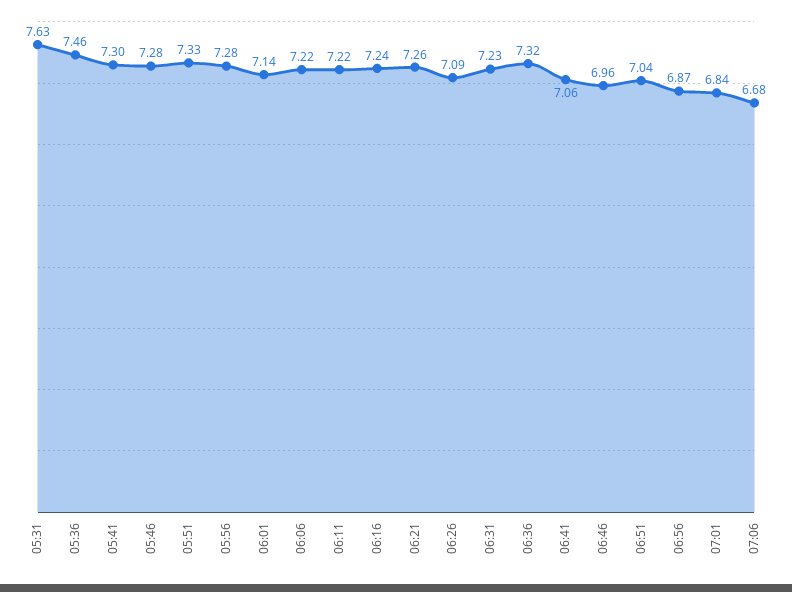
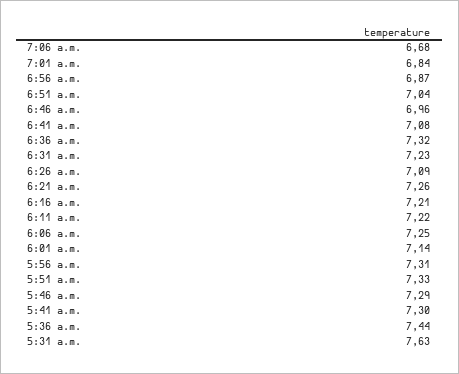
05:36: 7.46 -> 7.44
05:46: 7.28 -> 7.29
05:56: 7.28 -> 7.31
06:06: 7.22 -> 7.25
06:16: 7.24 -> 7.21
06:41: 7.06 -> 7.08

